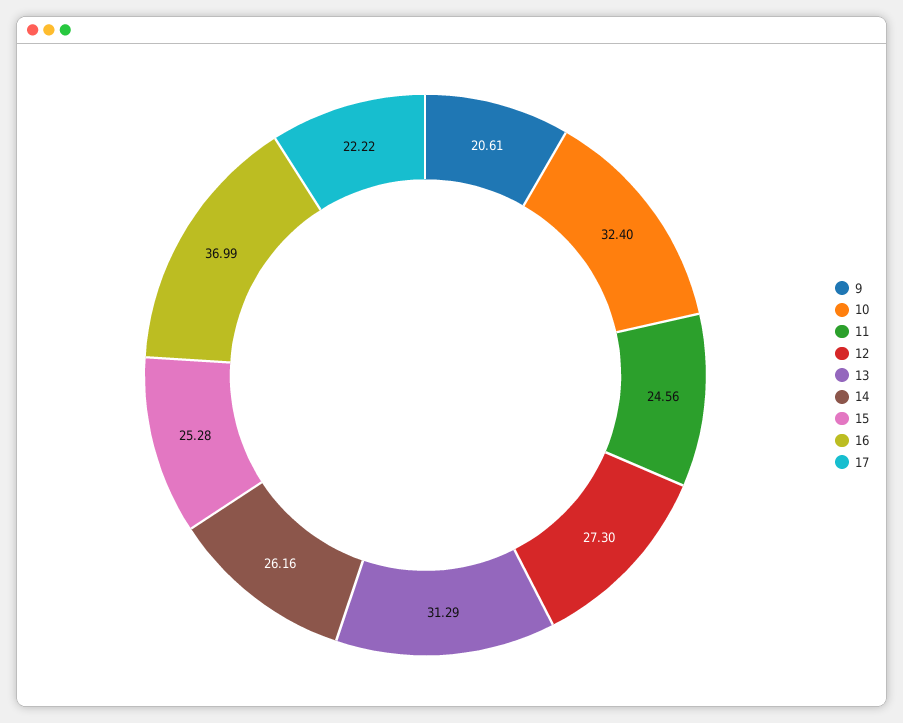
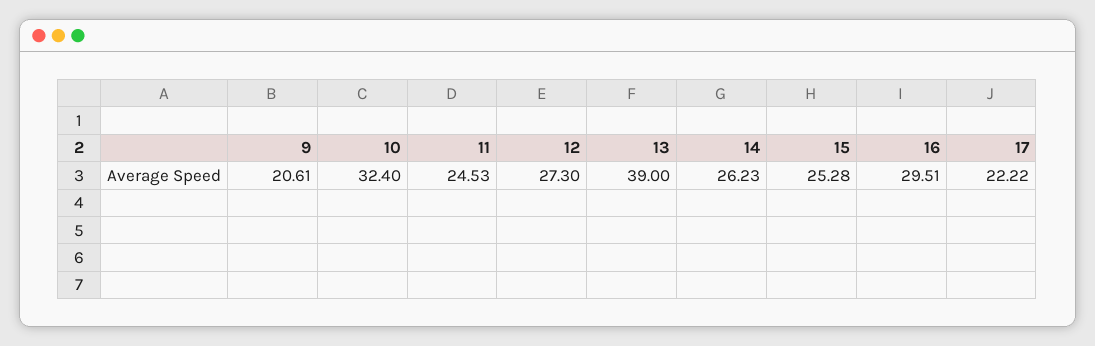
11: 24.56 -> 24.53
13: 31.29 -> 39
14: 26.16 -> 26.23
16: 36.99 -> 29.51

